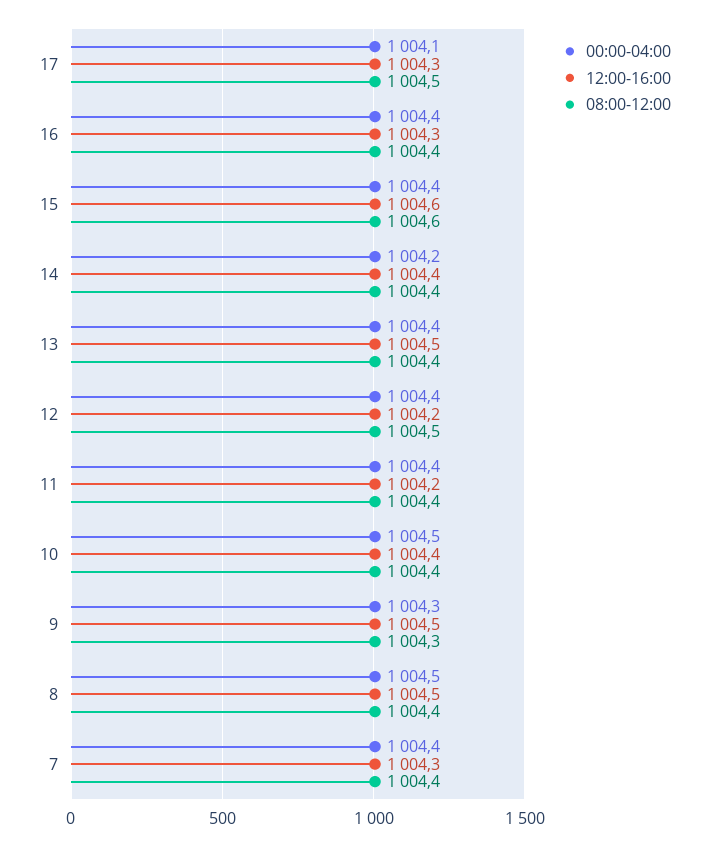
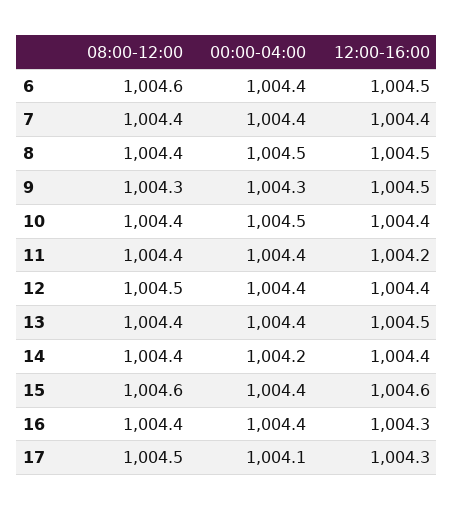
12:00-16:00, 12: 1004.2 -> 1004.4
12:00-16:00, 7: 1004.3 -> 1004.4
08:00-12:00, 6: none -> 1004.6
00:00-04:00, 6: none -> 1004.4
12:00-16:00, 6: none -> 1004.5

